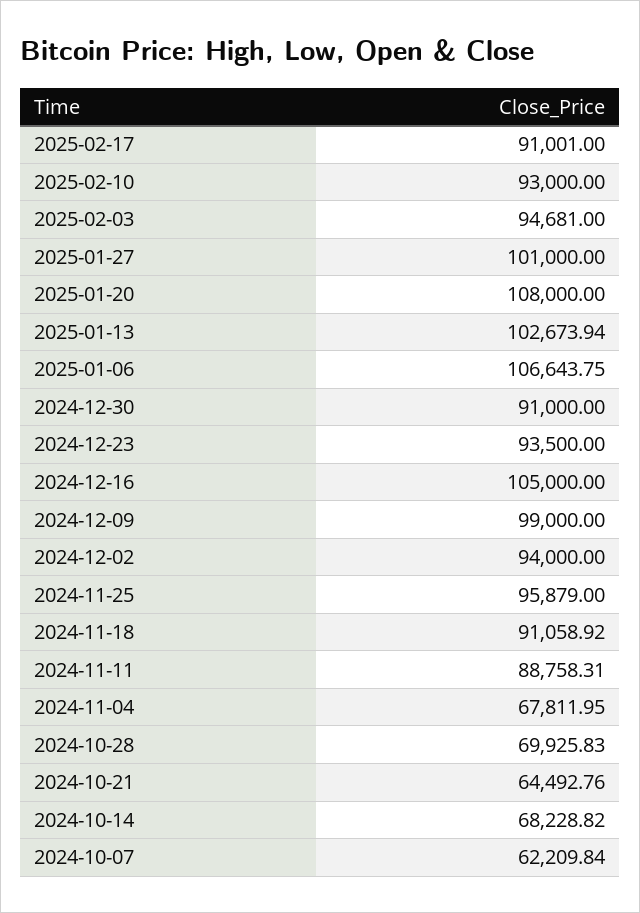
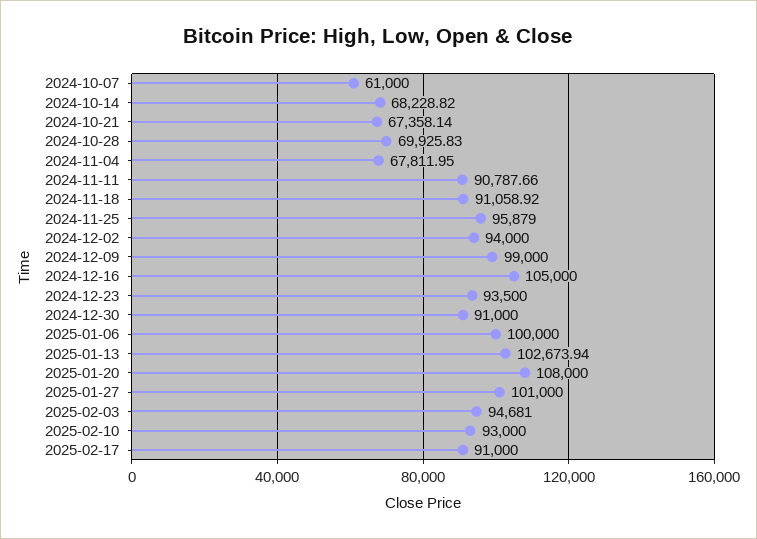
2025-02-17: 91001 -> 91000
2025-01-06: 106643.75 -> 100000
2024-11-11: 88758.31 -> 90787.66
2024-10-21: 64492.76 -> 67358.14
2024-10-07: 62209.84 -> 61000

